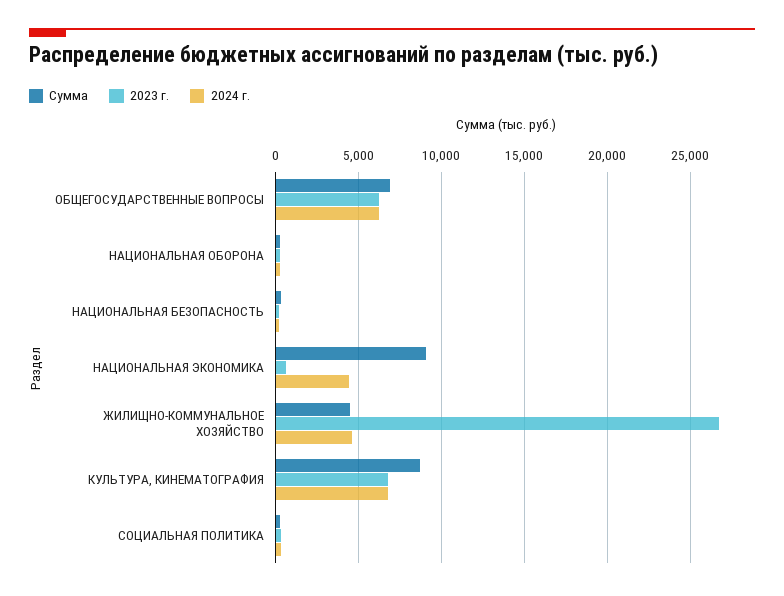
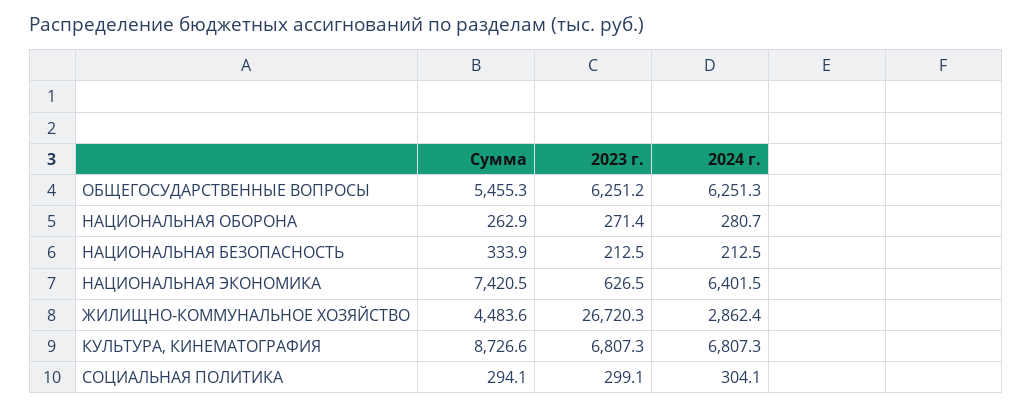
Сумма, ОБЩЕГОСУДАРСТВЕННЫЕ ВОПРОСЫ: 7000 -> 5455.3
Сумма, НАЦИОНАЛЬНАЯ ЭКОНОМИКА: 9000 -> 7420.5
2024 г., НАЦИОНАЛЬНАЯ ЭКОНОМИКА: 4500 -> 6401.5
2024 г., ЖИЛИЩНО-КОММУНАЛЬНОЕ ХОЗЯЙСТВО: 4500 -> 2862.4

